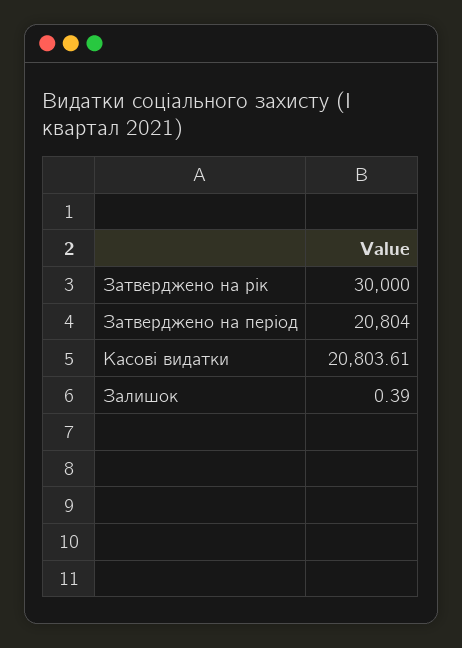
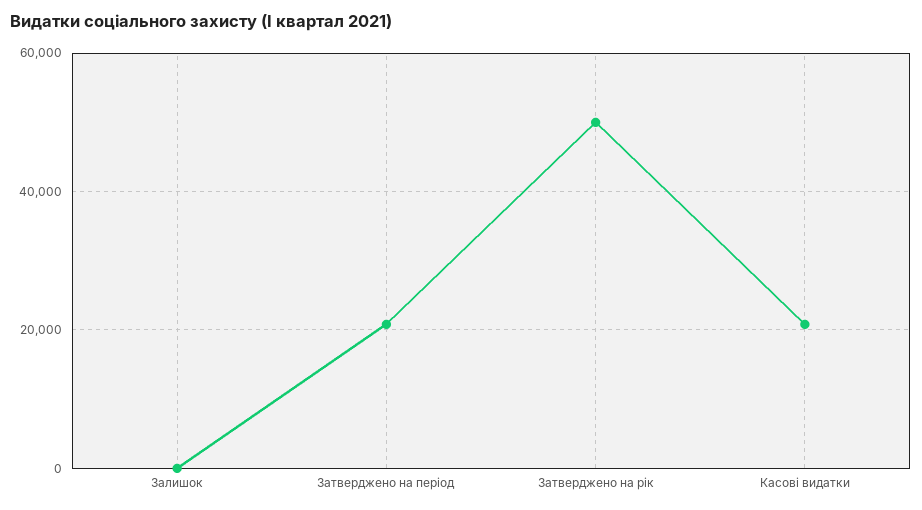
Затверджено на рік: 30000 -> 50000

